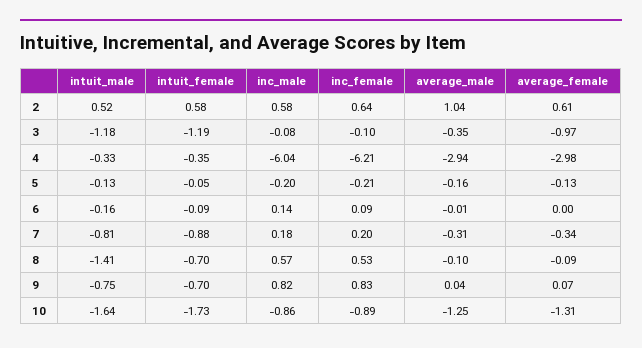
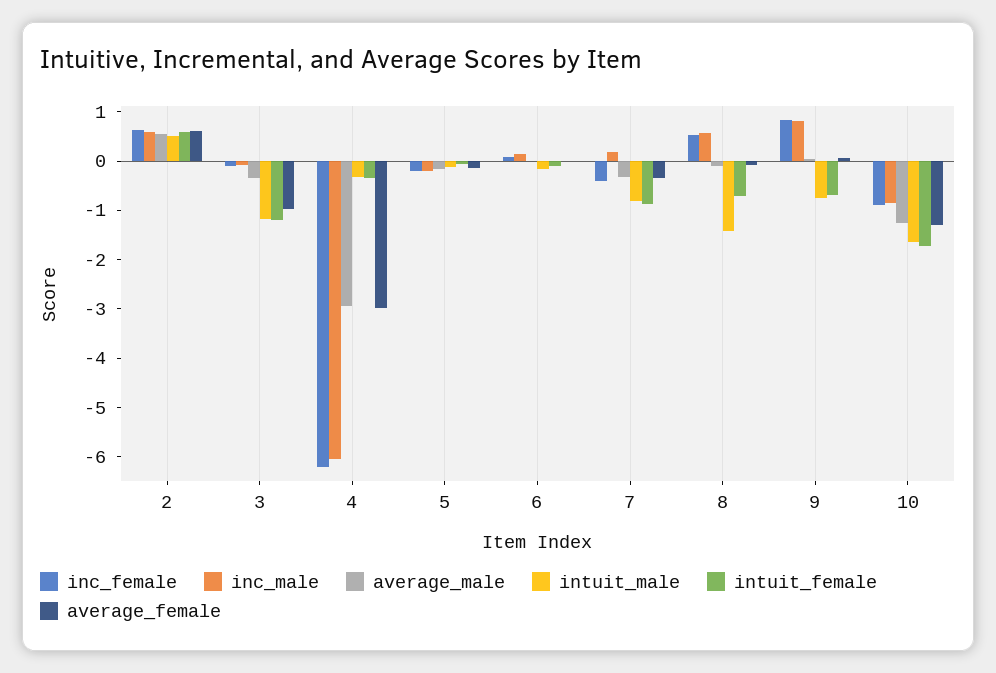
average_male, 2: 1.04 -> 0.6
inc_female, 7: 0.2 -> -0.4

